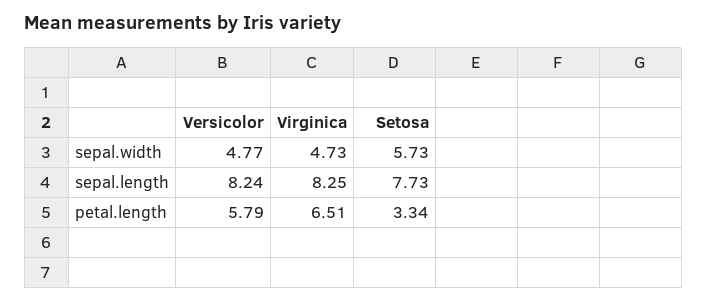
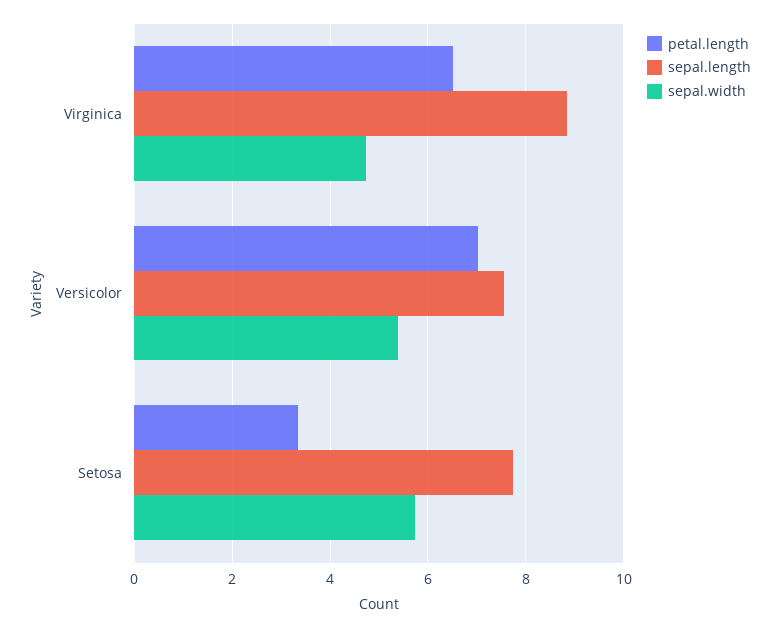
sepal.width, Versicolor: 4.77 -> 5.4
sepal.length, Versicolor: 8.24 -> 7.6
sepal.length, Virginica: 8.25 -> 8.8
petal.length, Versicolor: 5.79 -> 7

